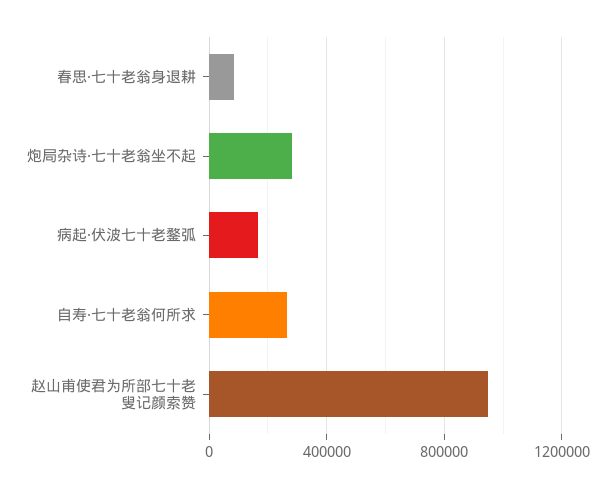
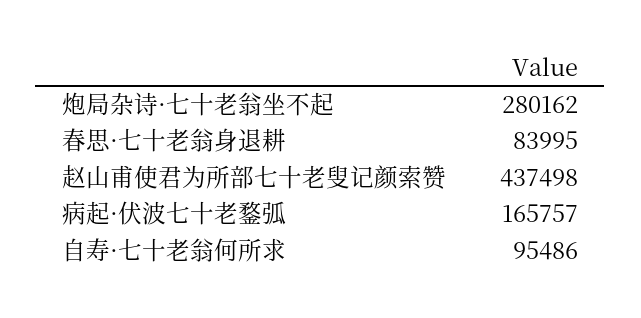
自寿·七十老翁何所求: 250000 -> 95486
赵山甫使君为所部七十老叟记颜索赞: 950000 -> 437498

